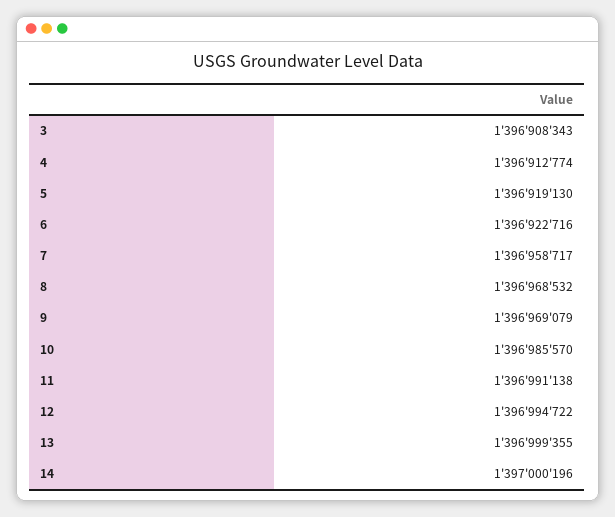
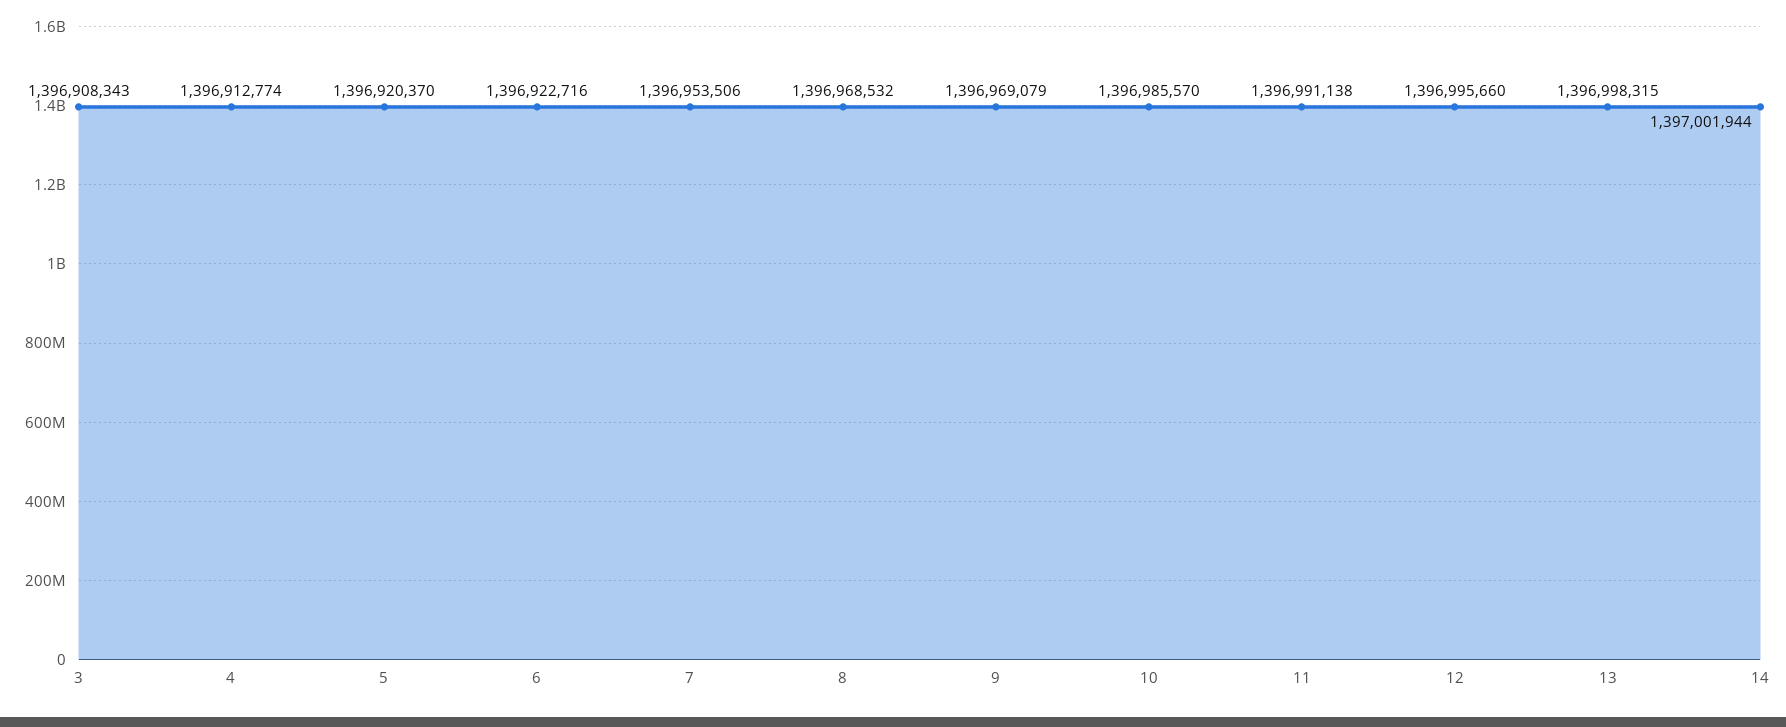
5: 1396919130 -> 1396920370
7: 1396958717 -> 1396953506
12: 1396994722 -> 1396995660
13: 1396999355 -> 1396998315
14: 1397000196 -> 1397001944

